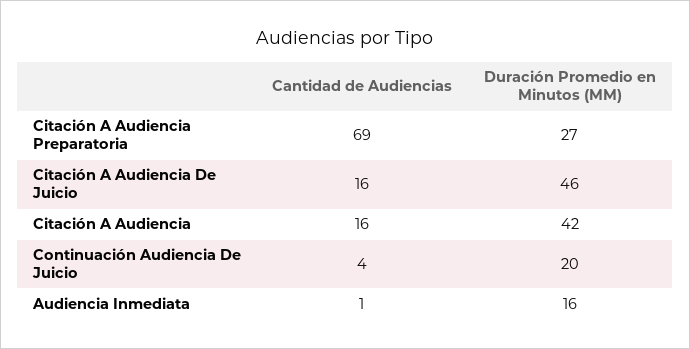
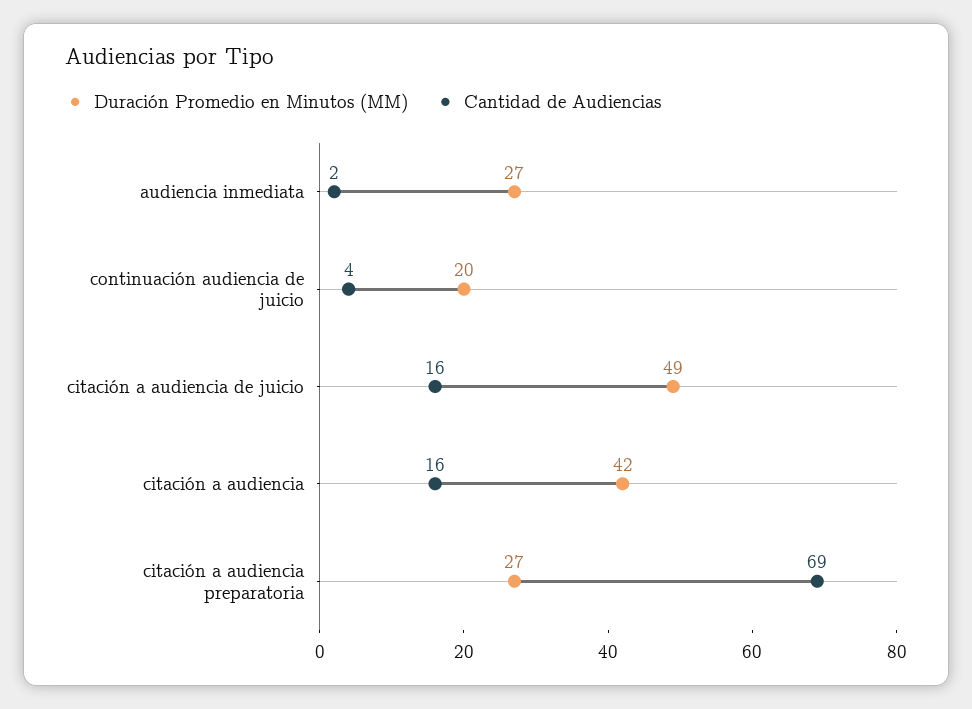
Duración Promedio en Minutos (MM), Citación A Audiencia De Juicio: 46 -> 49
Cantidad de Audiencias, Audiencia Inmediata: 1 -> 2
Duración Promedio en Minutos (MM), Audiencia Inmediata: 16 -> 27

